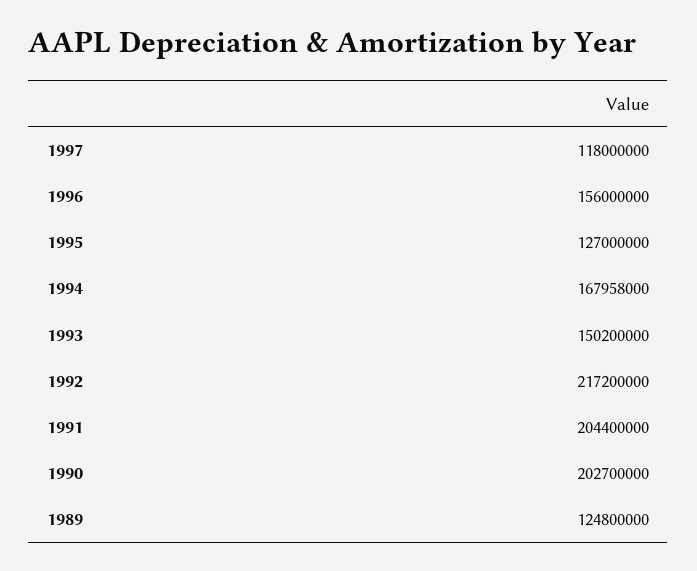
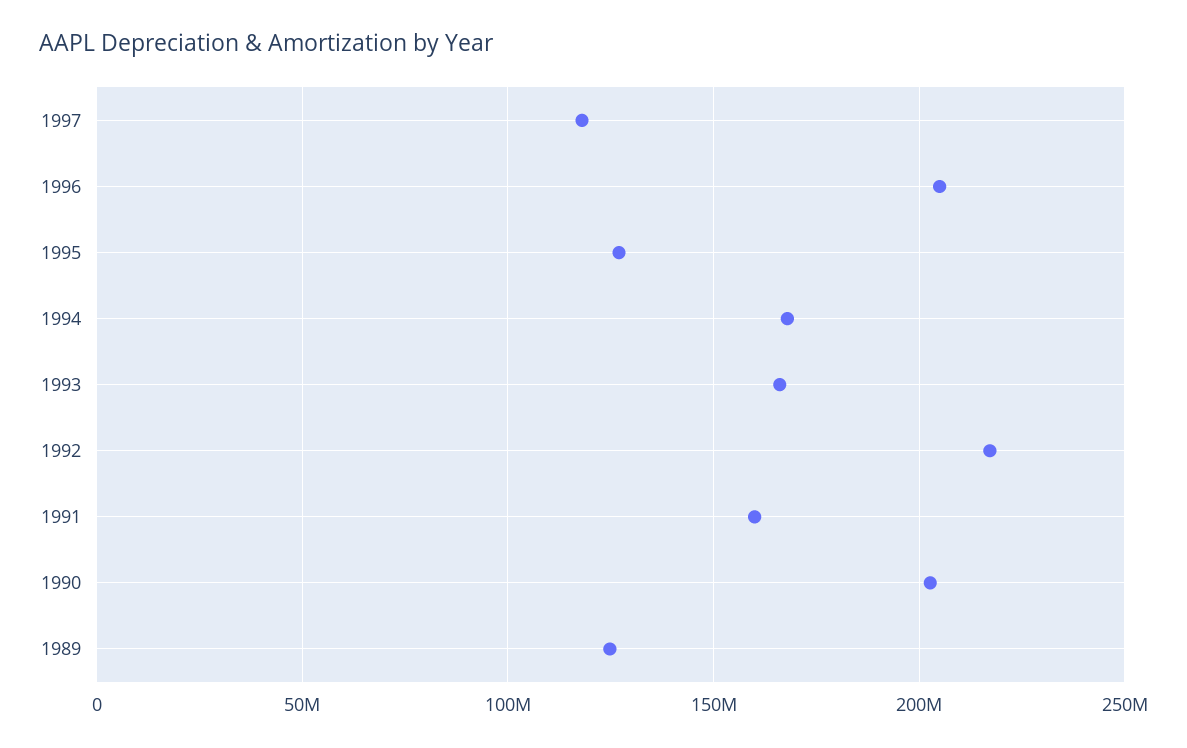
1996: 156000000 -> 205000000
1993: 150200000 -> 165000000
1991: 204400000 -> 160000000

